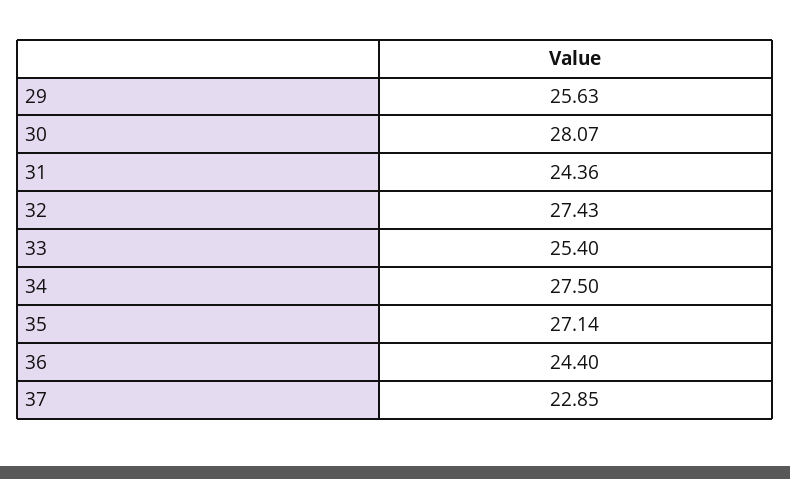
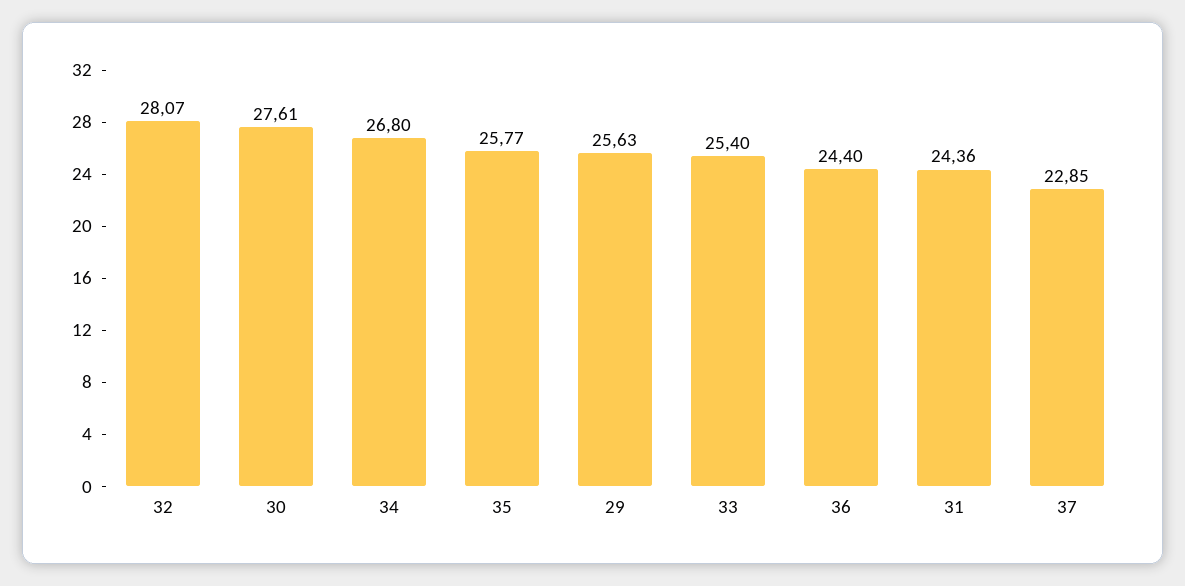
30: 28.07 -> 27.61
32: 27.43 -> 28.07
34: 27.5 -> 26.8
35: 27.14 -> 25.77

